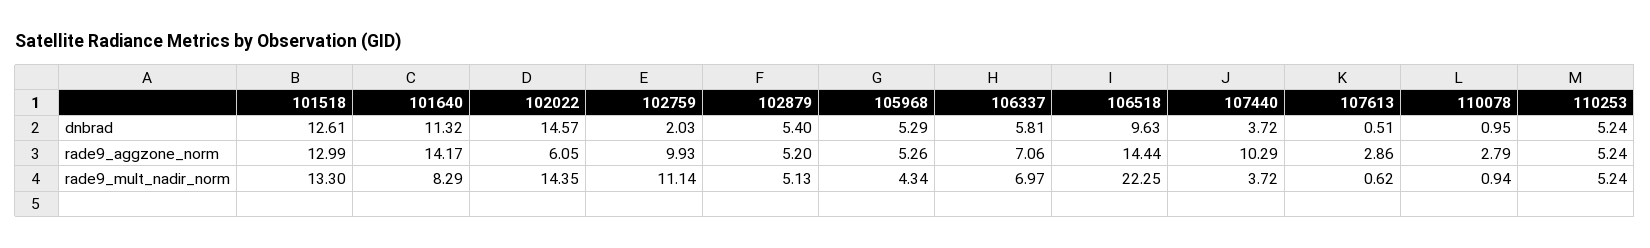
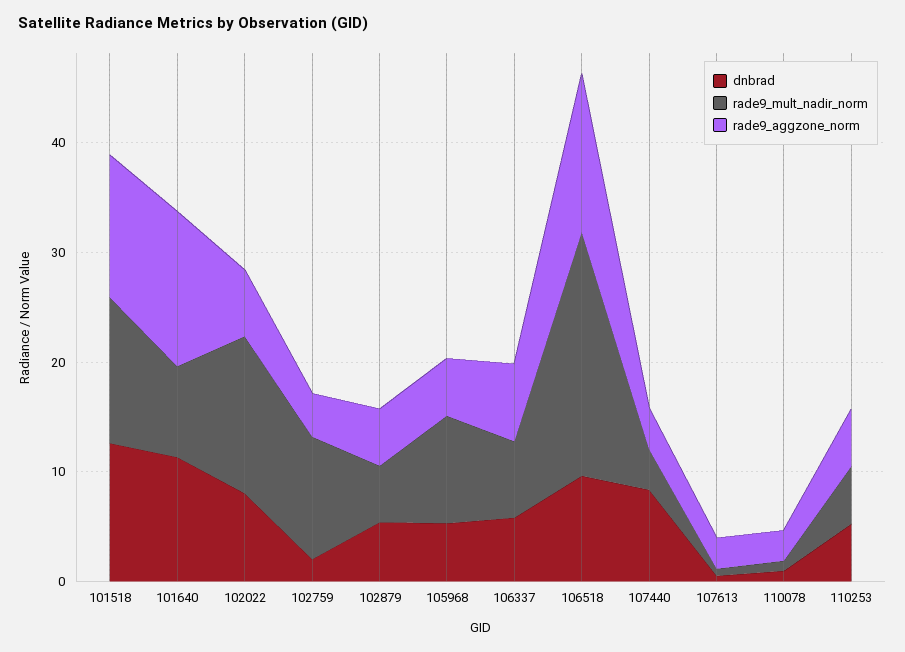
dnbrad, 102022: 14.57 -> 8
dnbrad, 107440: 3.72 -> 8
rade9_aggzone_norm, 102759: 9.93 -> 4
rade9_aggzone_norm, 107440: 10.29 -> 4
rade9_mult_nadir_norm, 105968: 4.34 -> 10

